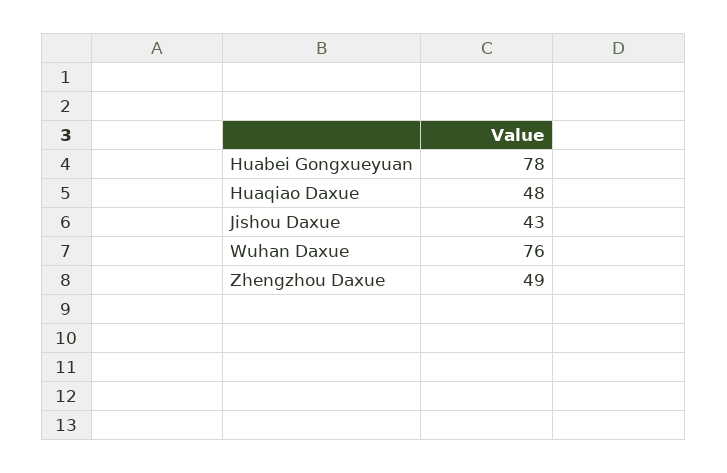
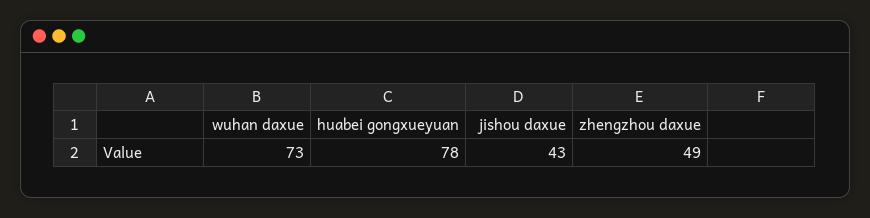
Huaqiao Daxue: 48 -> none
Wuhan Daxue: 76 -> 73

